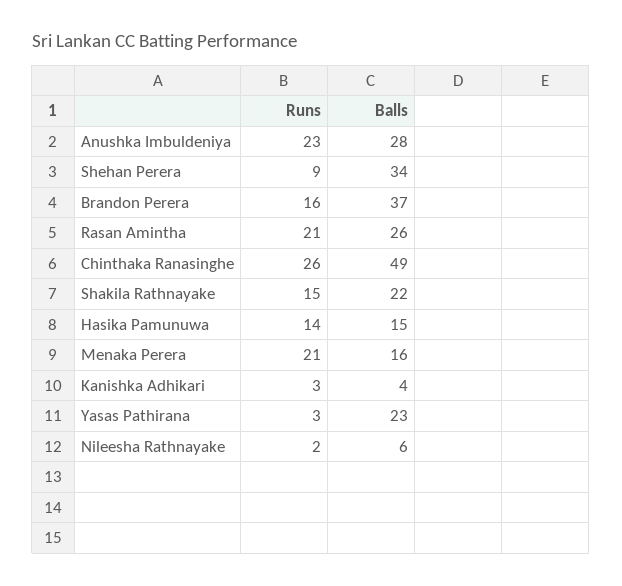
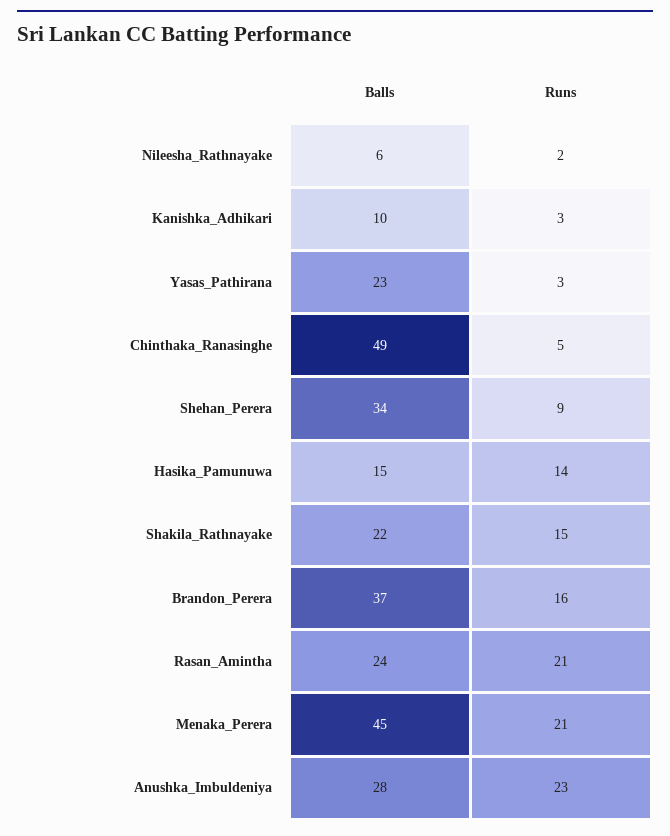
Balls, Rasan Amintha: 26 -> 24
Runs, Chinthaka Ranasinghe: 26 -> 5
Balls, Menaka Perera: 16 -> 45
Balls, Kanishka Adhikari: 4 -> 10

